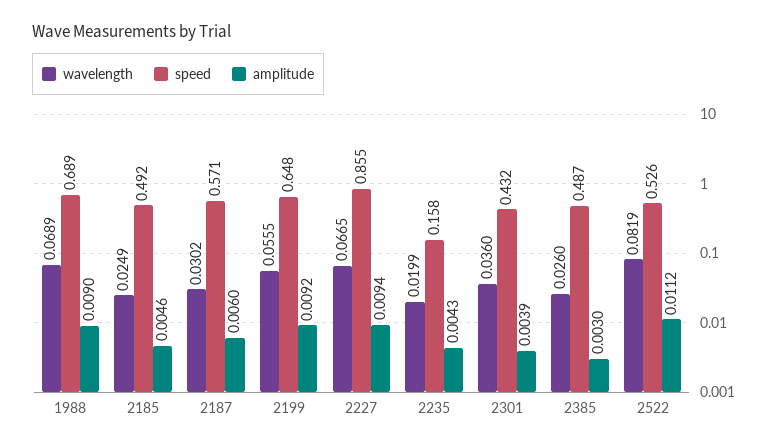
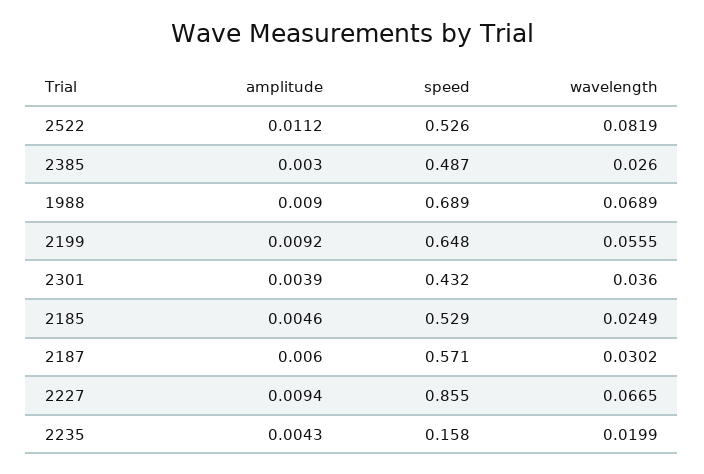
speed, 2185: 0.492 -> 0.529

